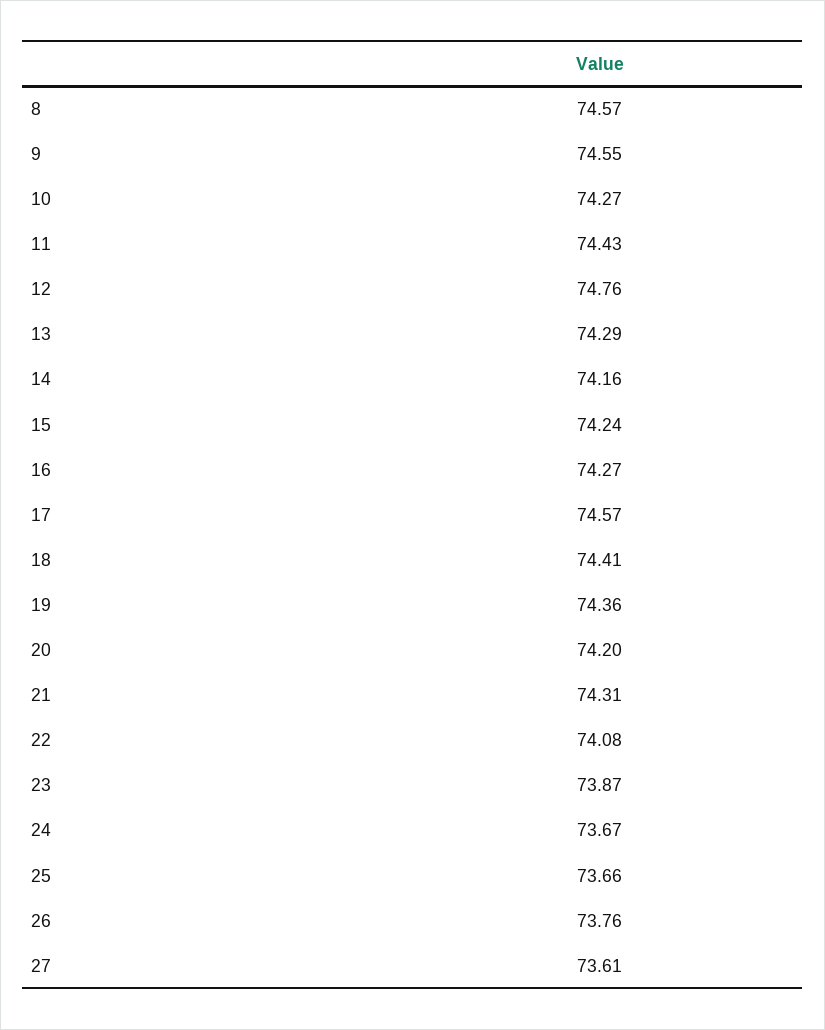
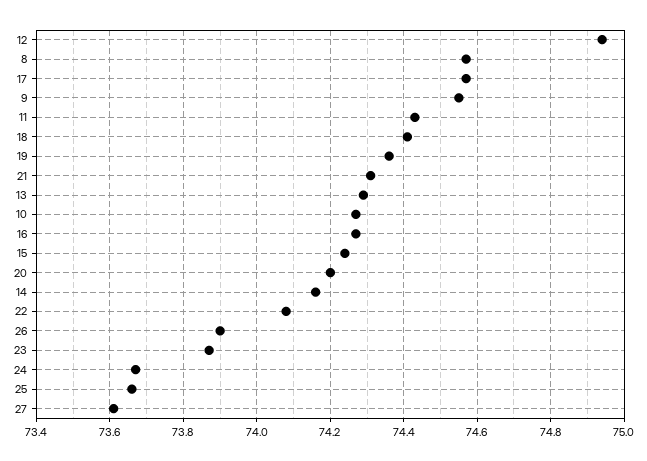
12: 74.76 -> 74.95
26: 73.76 -> 73.9

